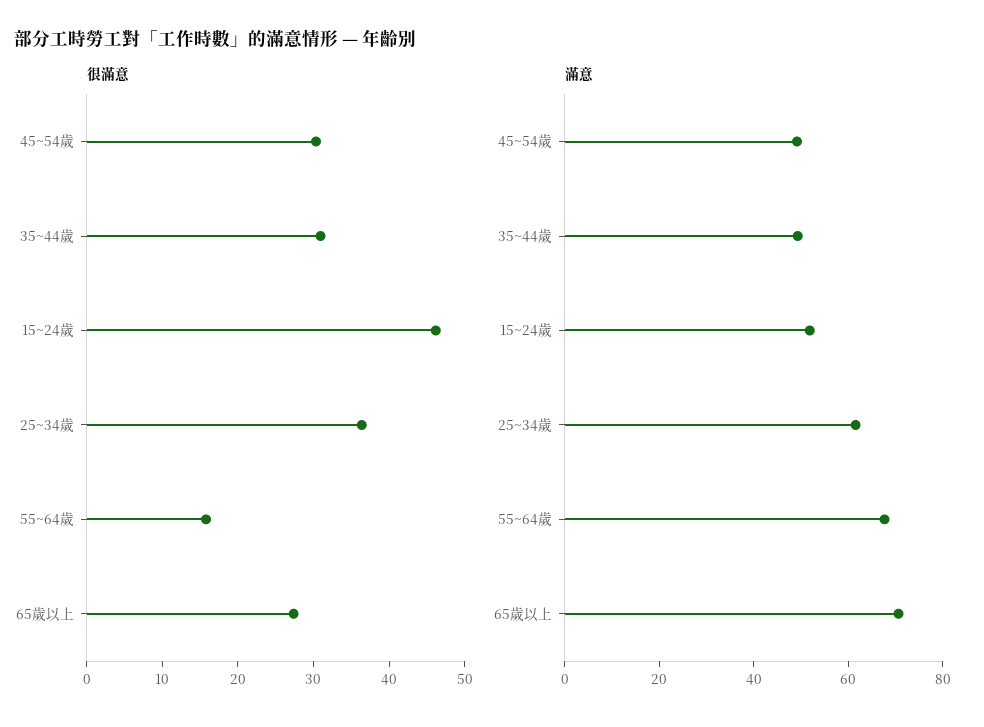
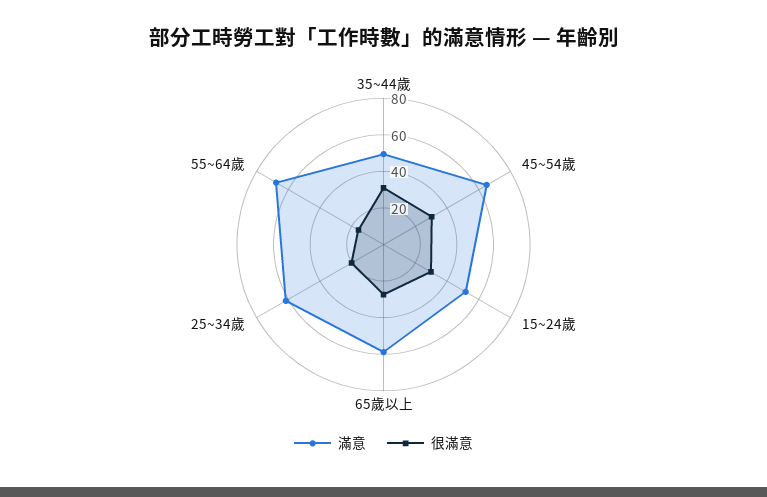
很滿意, 15~24歲: 46 -> 30
很滿意, 25~34歲: 36 -> 20
滿意, 45~54歲: 50 -> 65
滿意, 65歲以上: 70 -> 60

